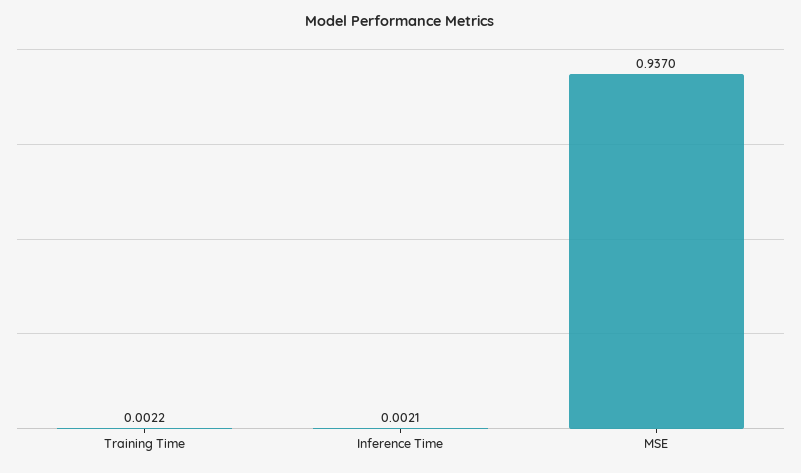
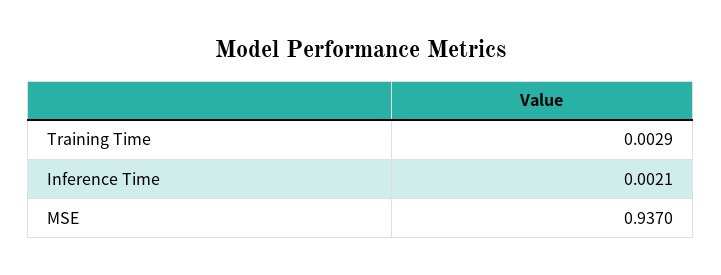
Training Time: 0.0022 -> 0.0029

